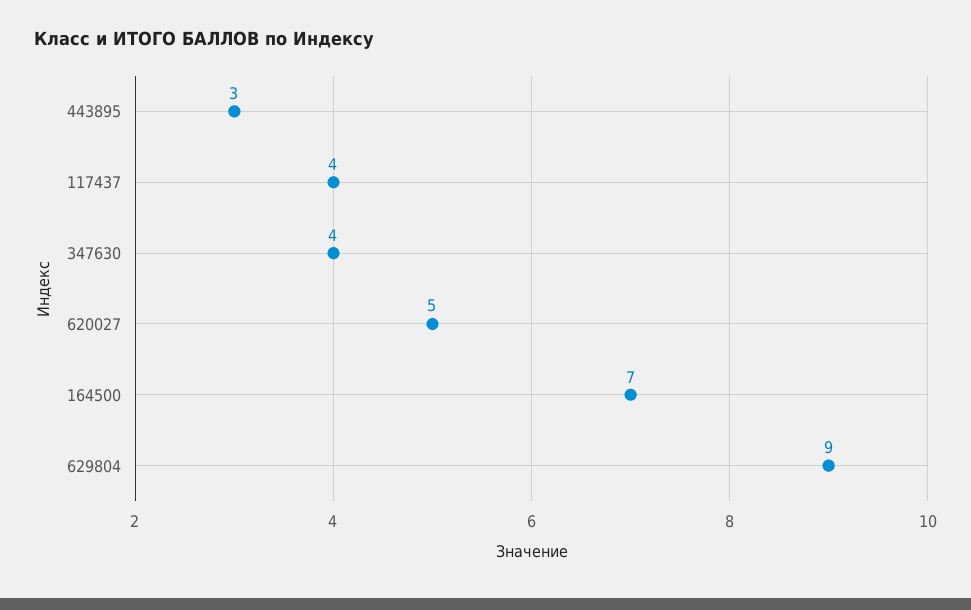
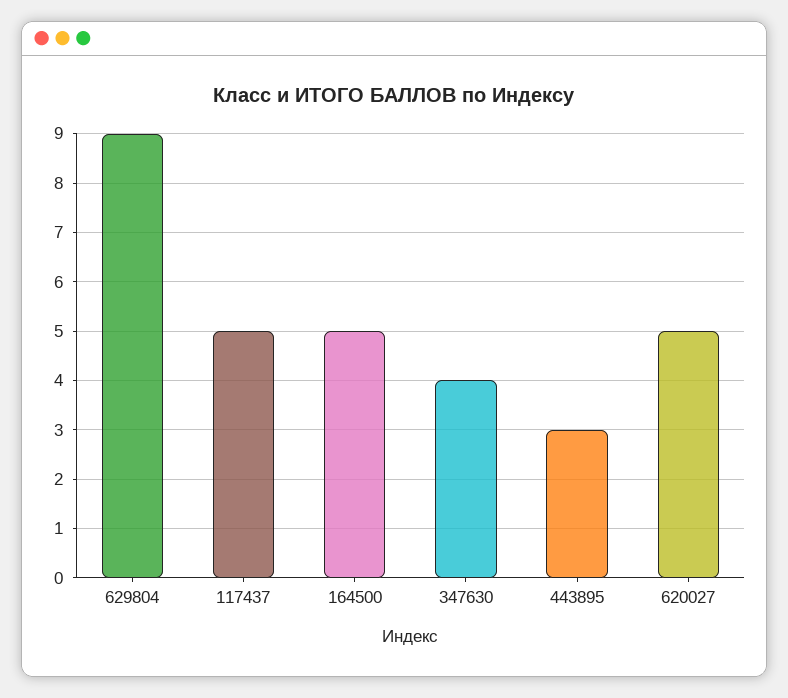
117437: 4 -> 5
164500: 7 -> 5

